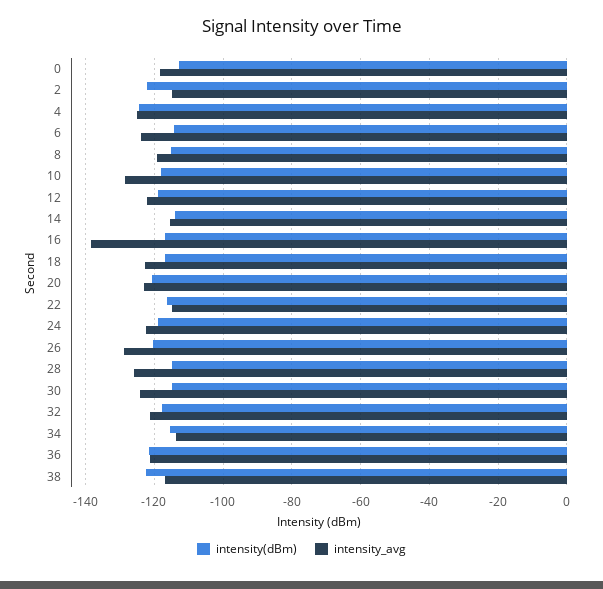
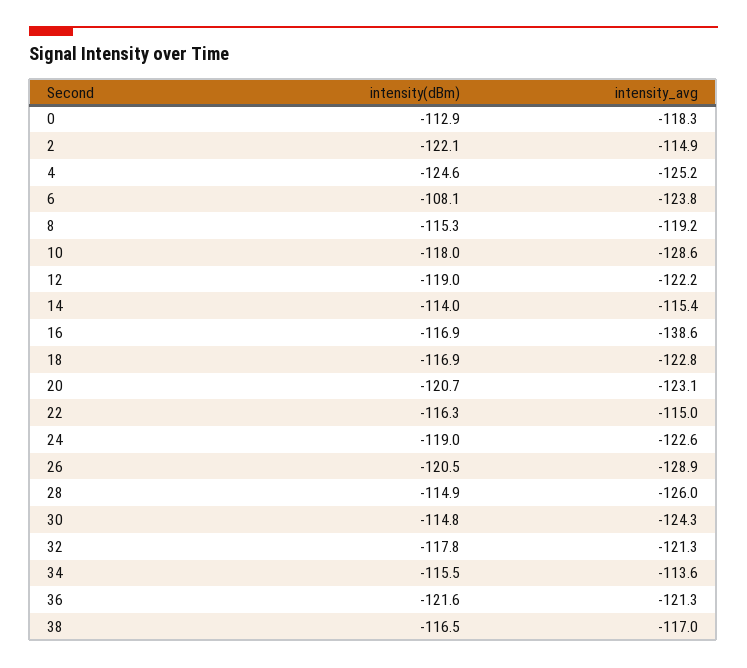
intensity(dBm), 6: -114 -> -108.1
intensity(dBm), 38: -122 -> -116.5

